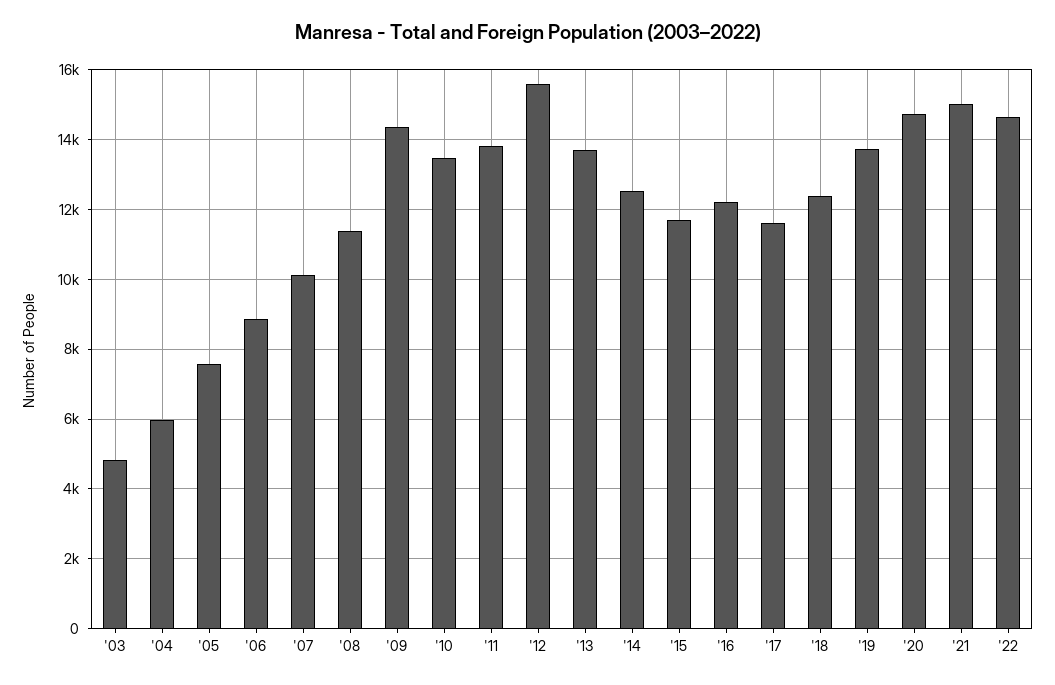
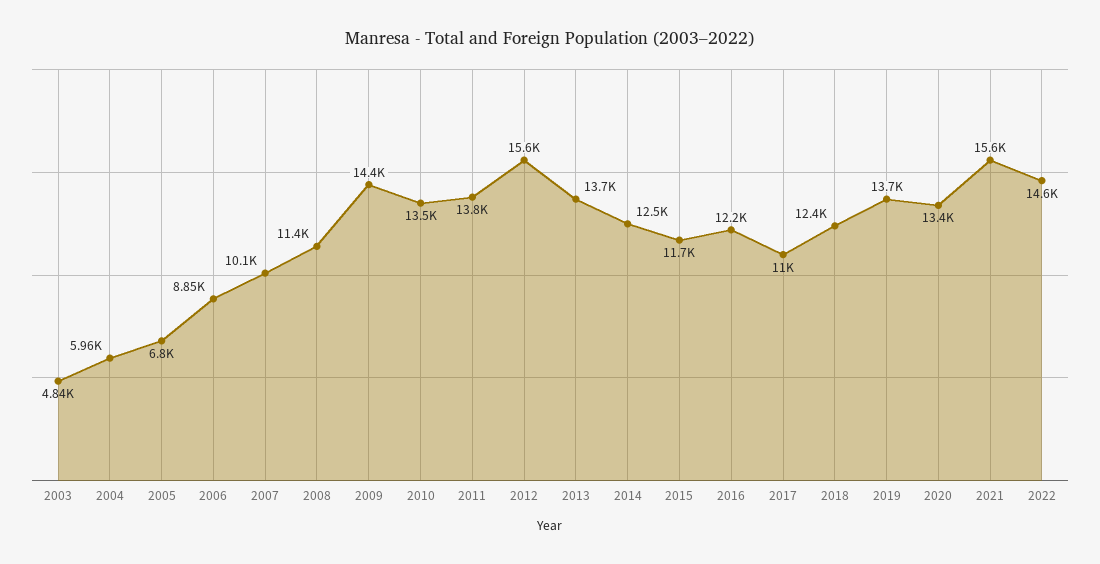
'05: 7600 -> 6800
'17: 11600 -> 11000
'20: 14800 -> 13400
'21: 15000 -> 15600

